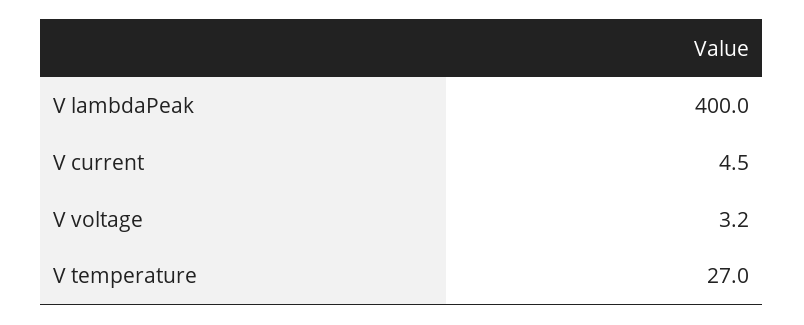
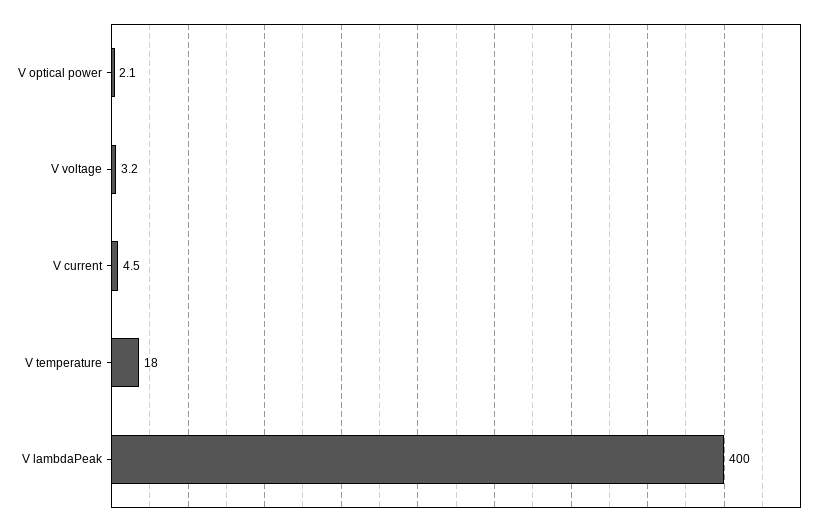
V temperature: 27 -> 18
V optical power: none -> 2.1

